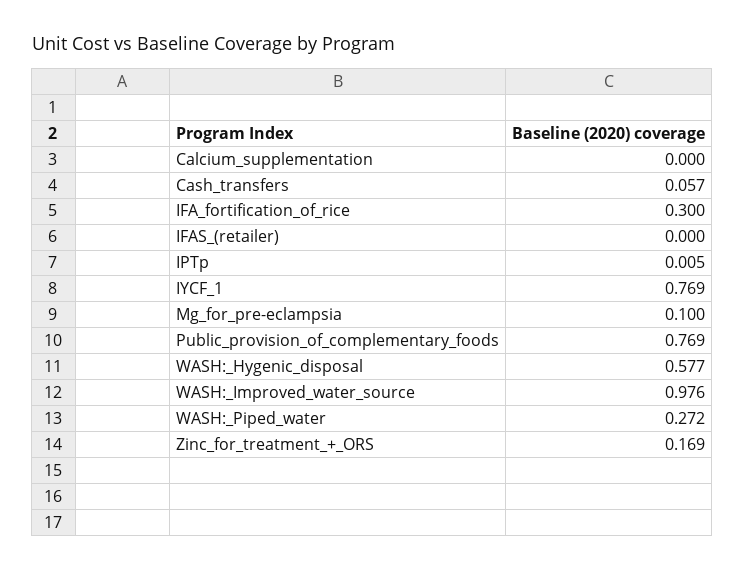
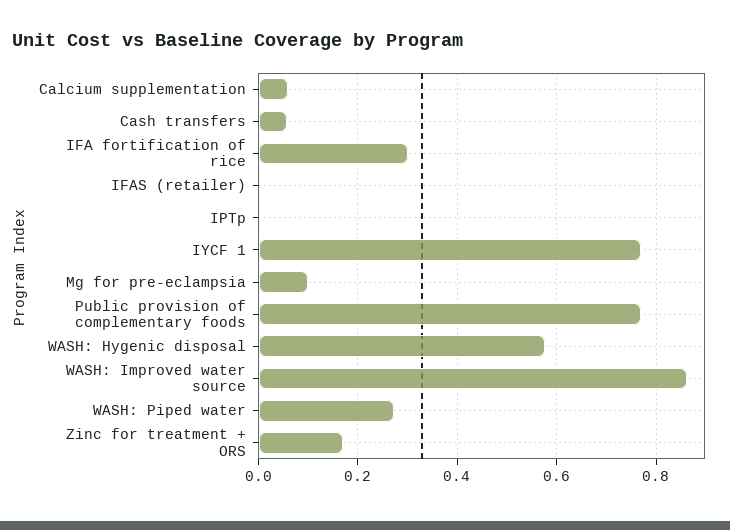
Calcium_supplementation: 0 -> 0.06
WASH:_Improved_water_source: 0.976 -> 0.86

